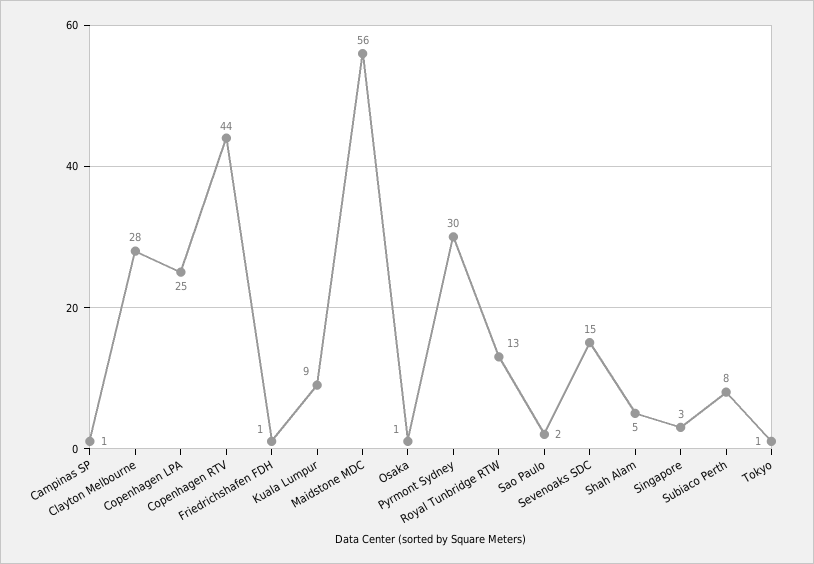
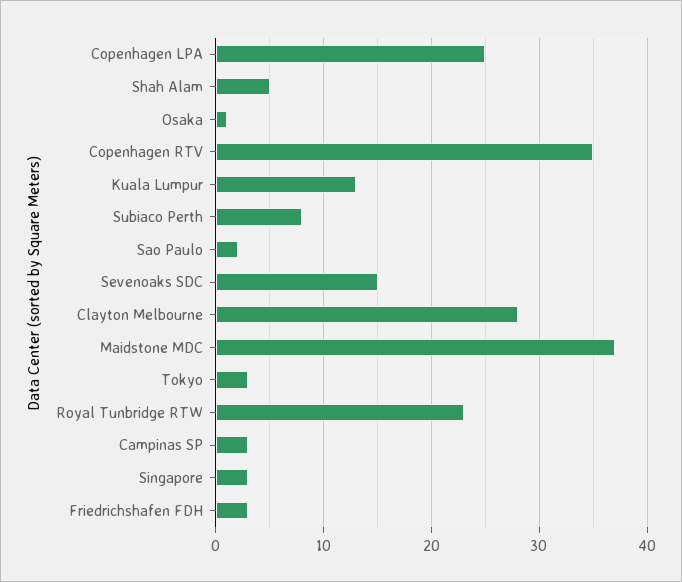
Campinas SP: 1 -> 3
Copenhagen RTV: 44 -> 35
Friedrichshafen FDH: 1 -> 3
Kuala Lumpur: 9 -> 13
Maidstone MDC: 56 -> 37
Pyrmont Sydney: 30 -> none
Royal Tunbridge RTW: 13 -> 23
Tokyo: 1 -> 3

